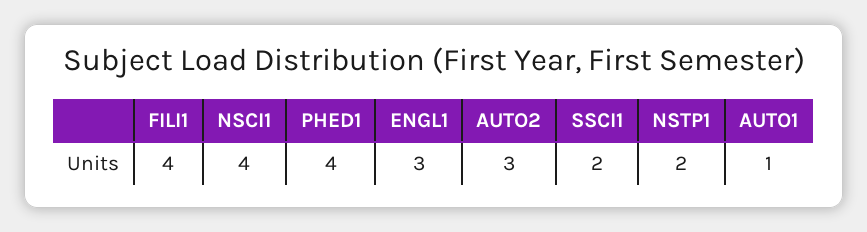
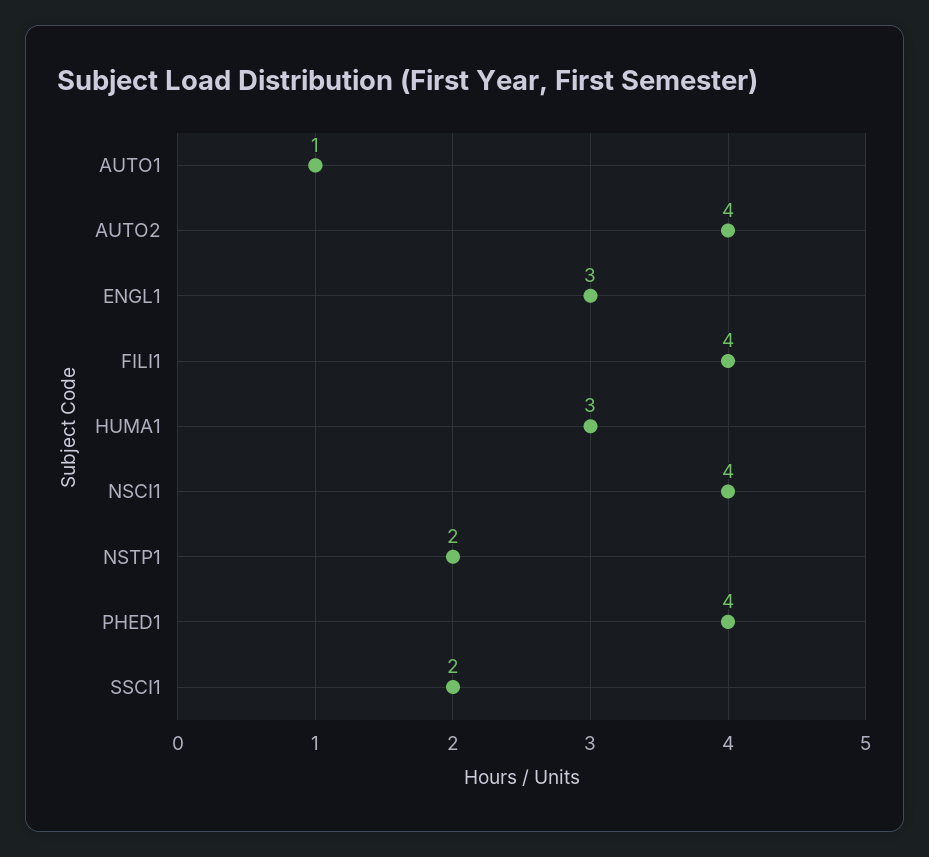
AUTO2: 3 -> 4
HUMA1: none -> 3

